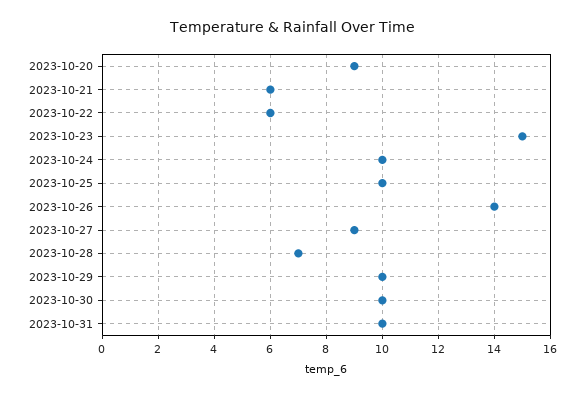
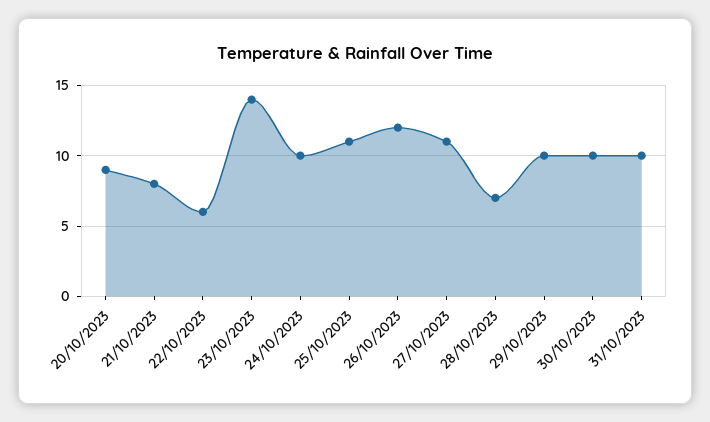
2023-10-21: 6 -> 8
2023-10-23: 15 -> 14
2023-10-25: 10 -> 11
2023-10-26: 14 -> 12
2023-10-27: 9 -> 11

